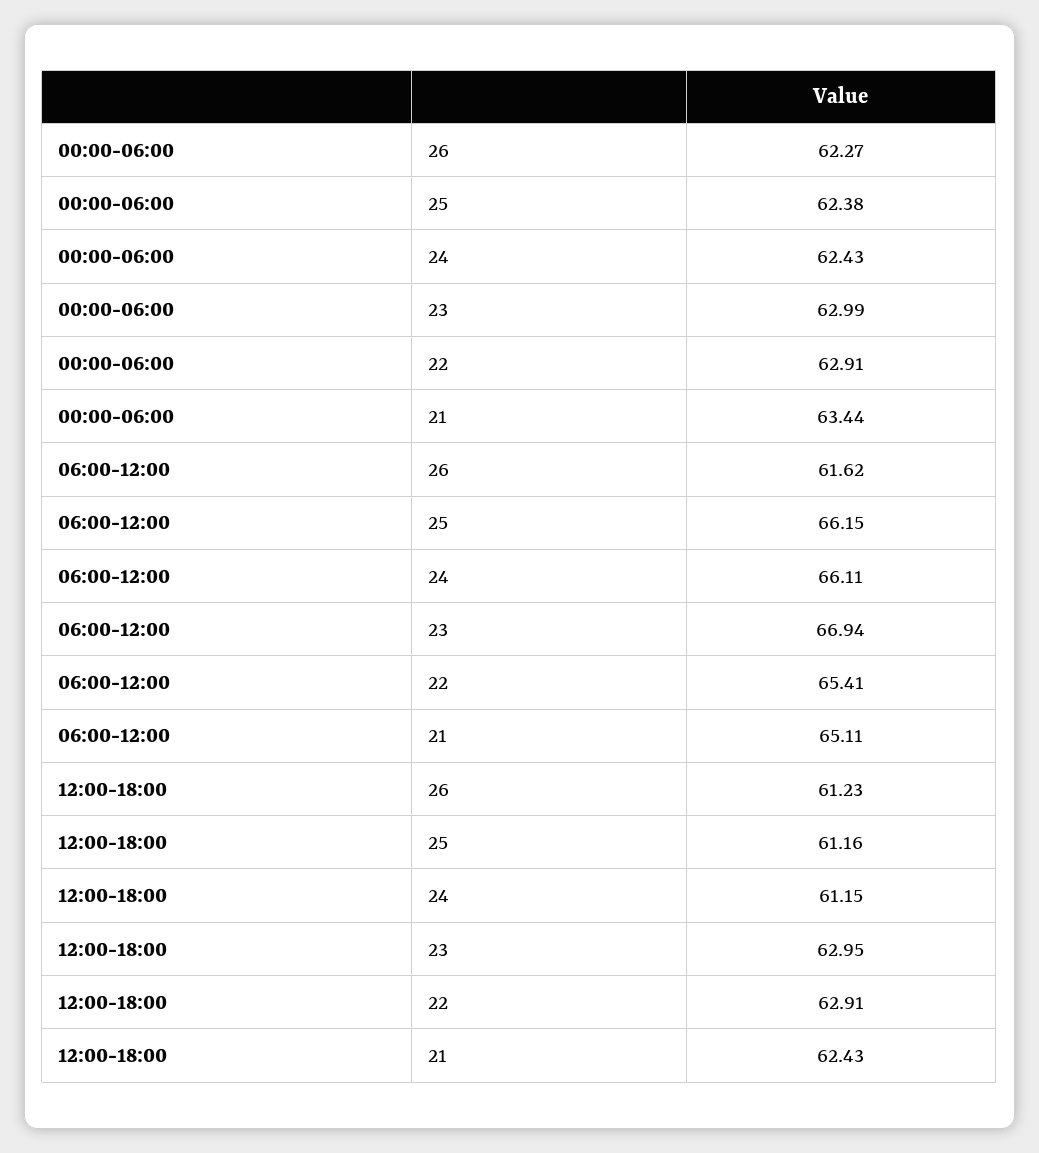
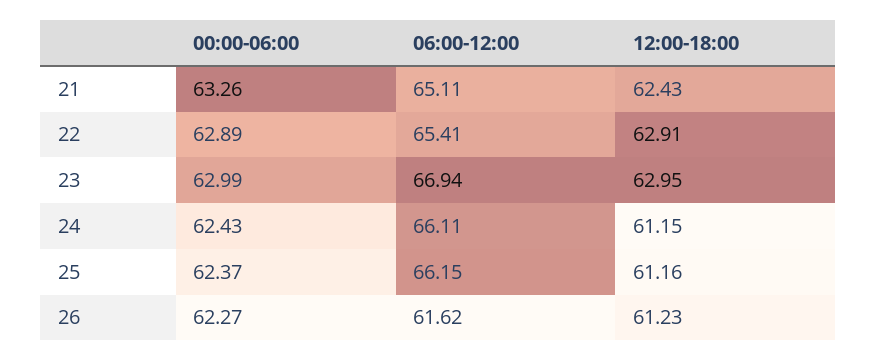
00:00-06:00, 25: 62.38 -> 62.37
00:00-06:00, 22: 62.91 -> 62.89
00:00-06:00, 21: 63.44 -> 63.26

